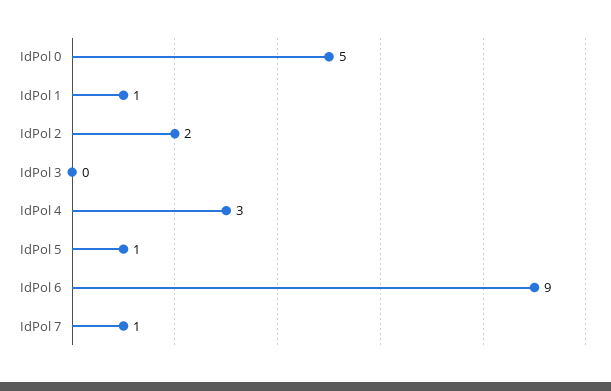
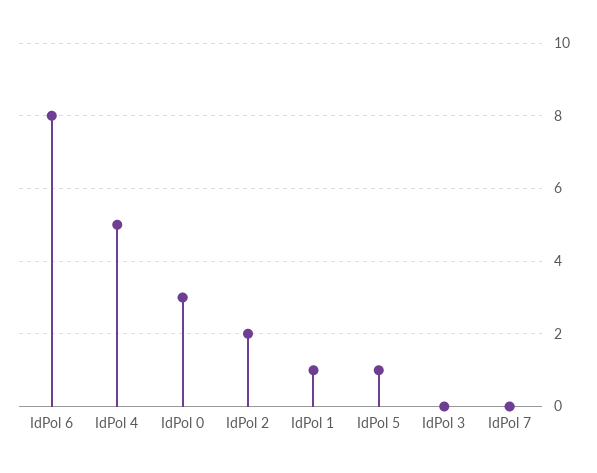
IdPol 0: 5 -> 3
IdPol 4: 3 -> 5
IdPol 6: 9 -> 8
IdPol 7: 1 -> 0

